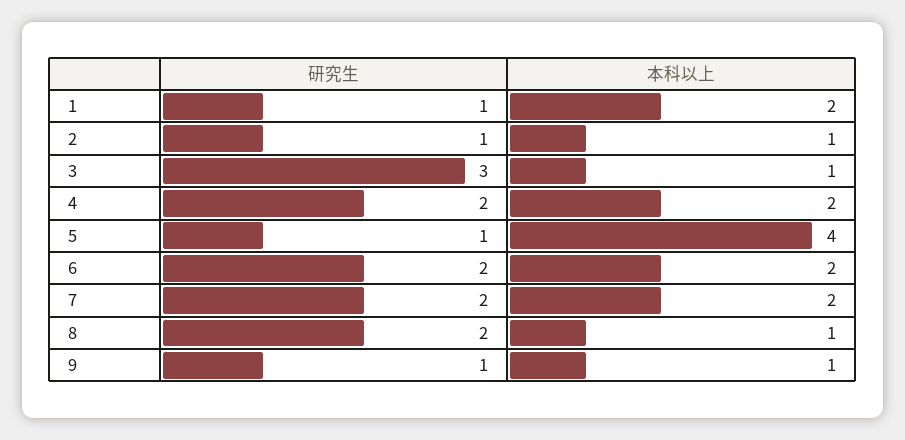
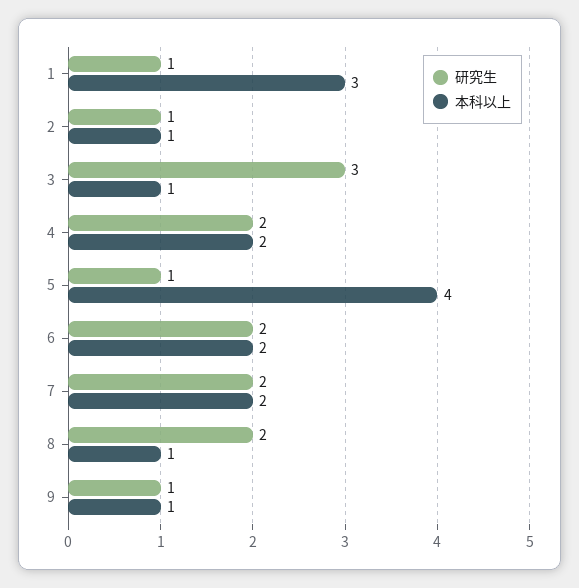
本科以上, 1: 2 -> 3

